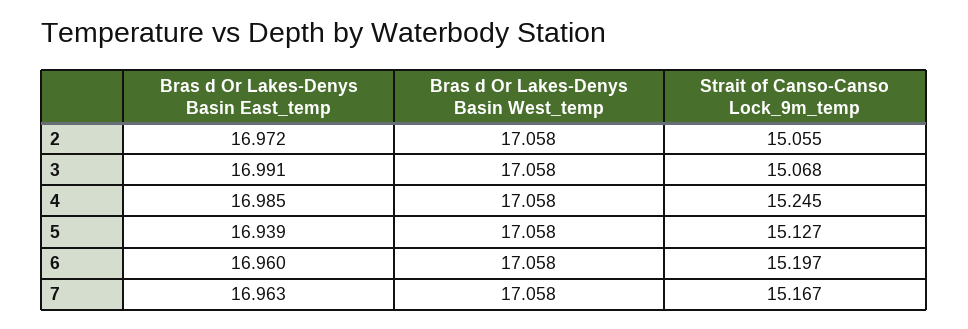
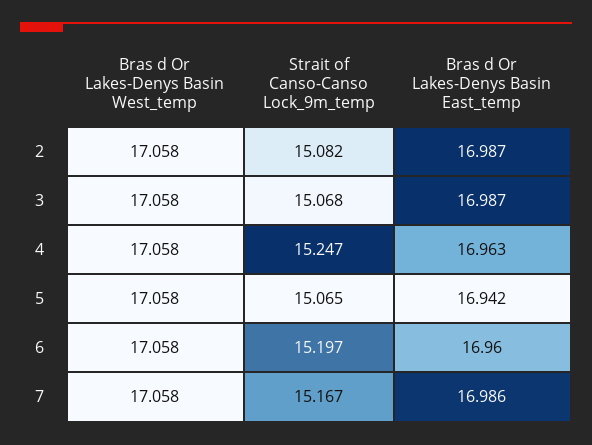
Bras d Or Lakes-Denys Basin East_temp, 2: 16.972 -> 16.987
Strait of Canso-Canso Lock_9m_temp, 2: 15.055 -> 15.082
Bras d Or Lakes-Denys Basin East_temp, 3: 16.991 -> 16.987
Bras d Or Lakes-Denys Basin East_temp, 4: 16.985 -> 16.963
Strait of Canso-Canso Lock_9m_temp, 4: 15.245 -> 15.247
Bras d Or Lakes-Denys Basin East_temp, 5: 16.939 -> 16.942
Strait of Canso-Canso Lock_9m_temp, 5: 15.127 -> 15.065
Bras d Or Lakes-Denys Basin East_temp, 7: 16.963 -> 16.986

